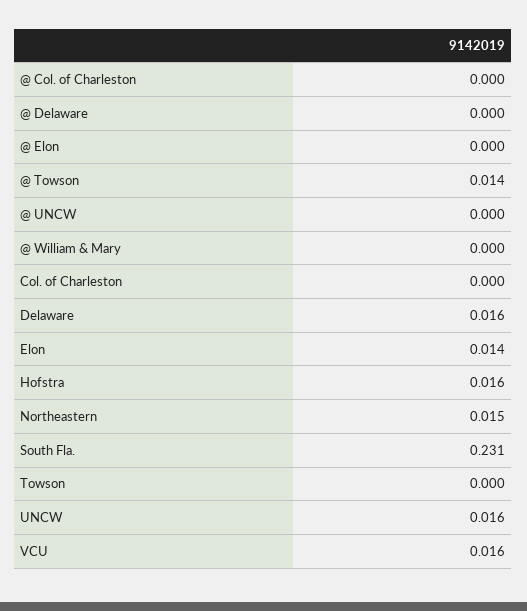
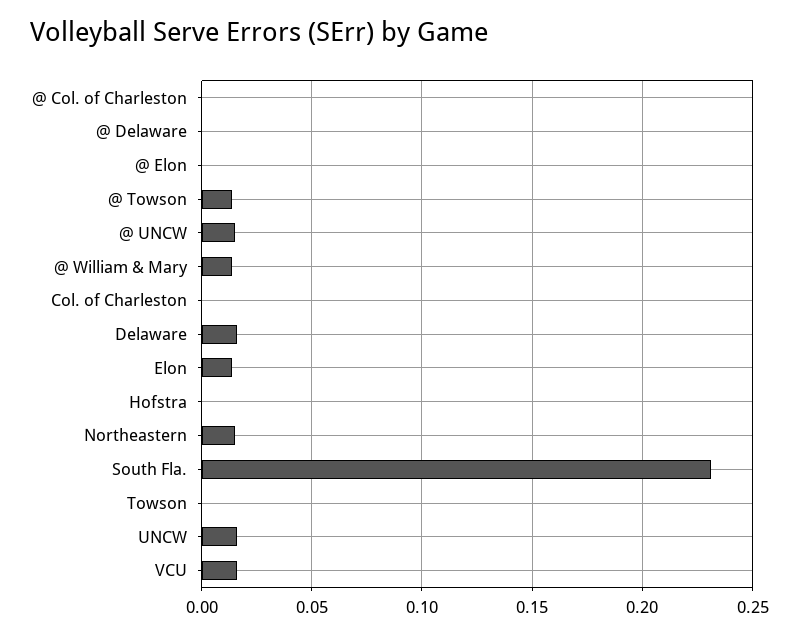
@ UNCW: 0 -> 0.015
@ William & Mary: 0 -> 0.015
Hofstra: 0.016 -> 0

